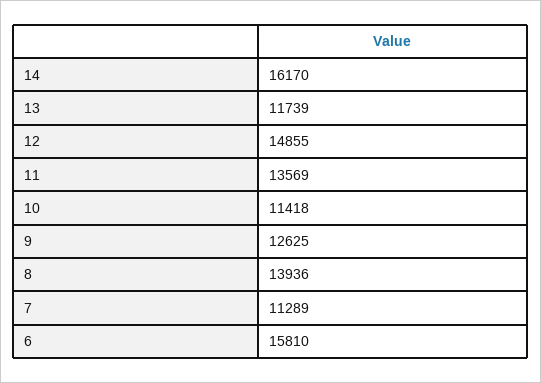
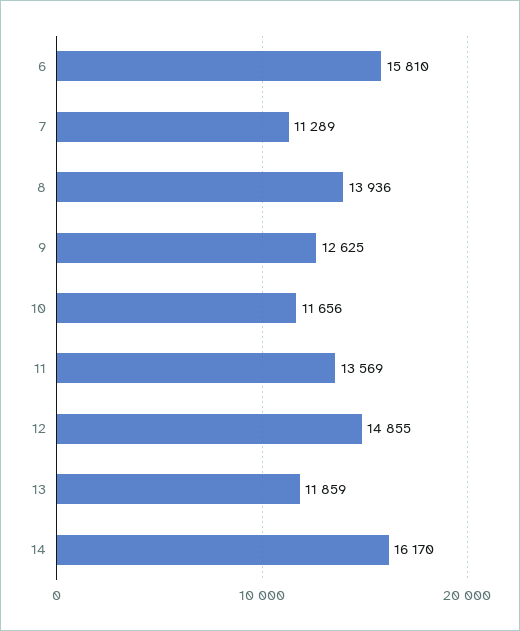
13: 11739 -> 11859
10: 11418 -> 11656

